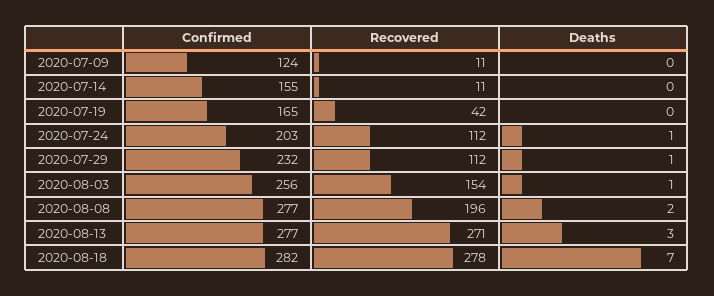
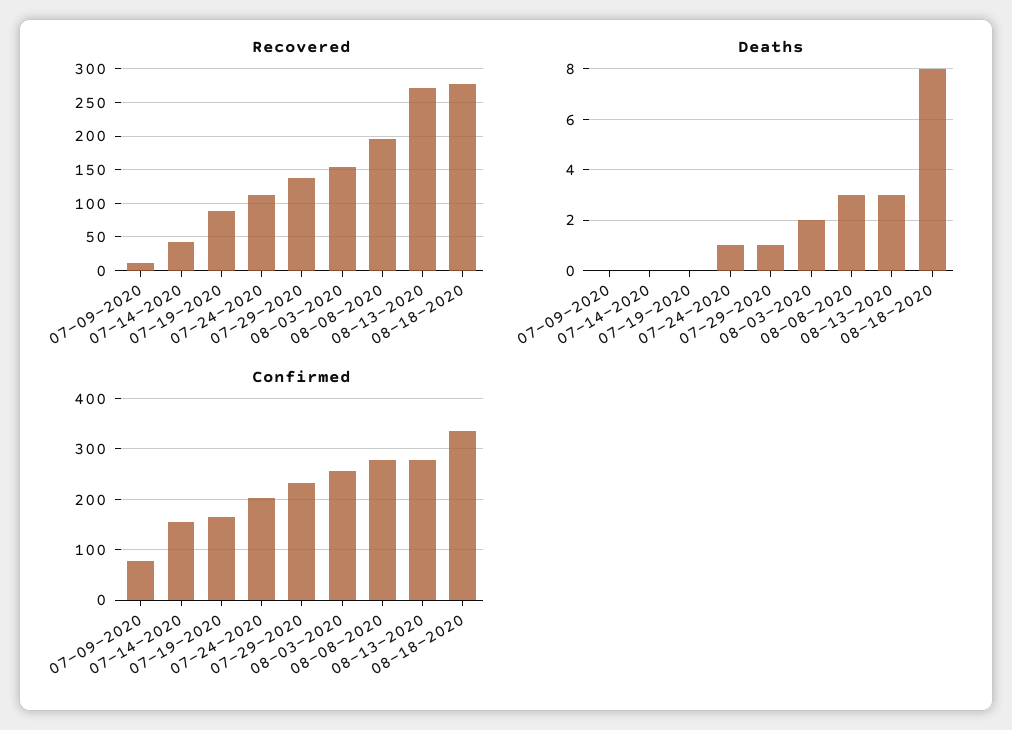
Confirmed, 2020-07-09: 124 -> 80
Recovered, 2020-07-14: 11 -> 40
Recovered, 2020-07-19: 42 -> 90
Recovered, 2020-07-29: 112 -> 140
Deaths, 2020-08-03: 1 -> 2
Deaths, 2020-08-08: 2 -> 3
Confirmed, 2020-08-18: 282 -> 340
Deaths, 2020-08-18: 7 -> 8

